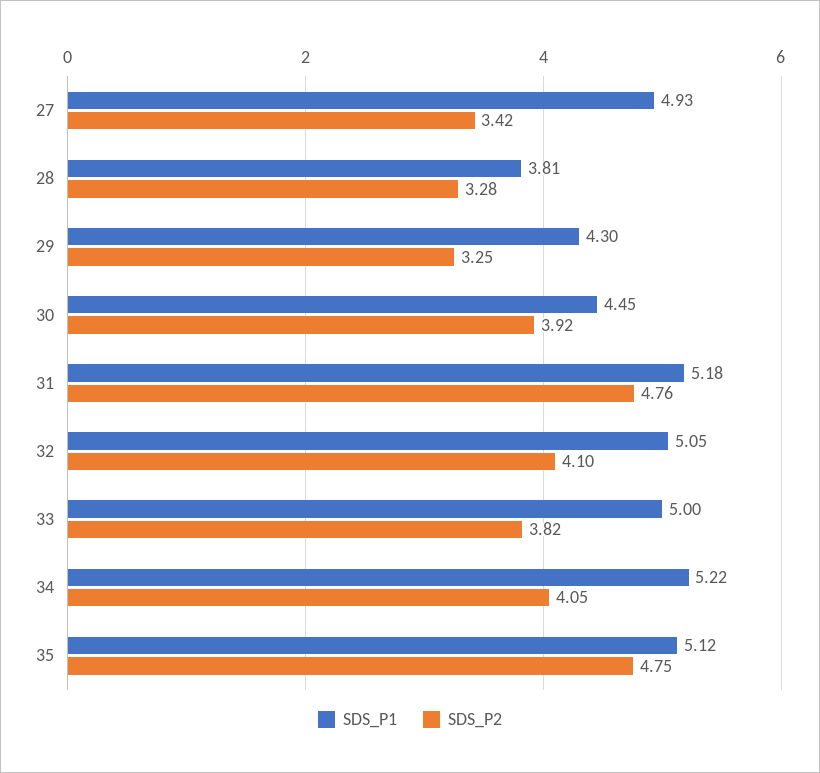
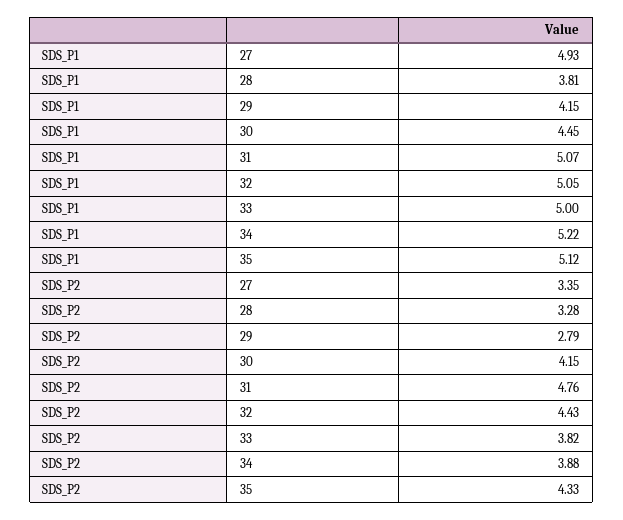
SDS_P2, 27: 3.42 -> 3.35
SDS_P1, 29: 4.3 -> 4.15
SDS_P2, 29: 3.25 -> 2.79
SDS_P2, 30: 3.92 -> 4.15
SDS_P1, 31: 5.18 -> 5.07
SDS_P2, 32: 4.1 -> 4.43
SDS_P2, 34: 4.05 -> 3.88
SDS_P2, 35: 4.75 -> 4.33

